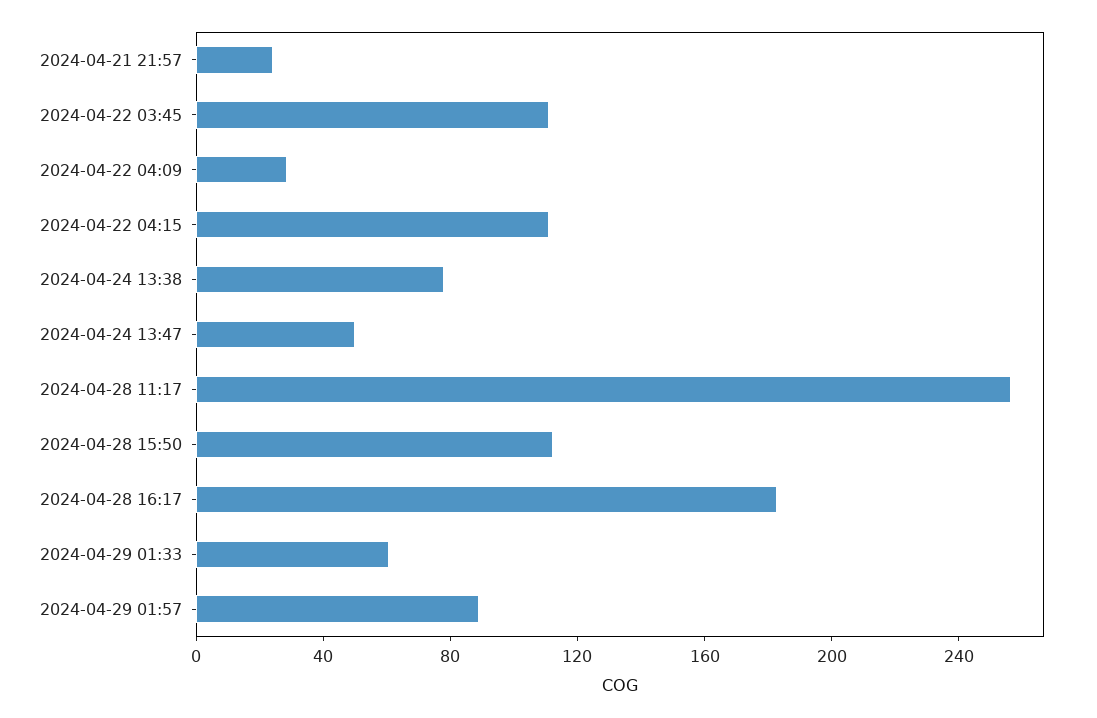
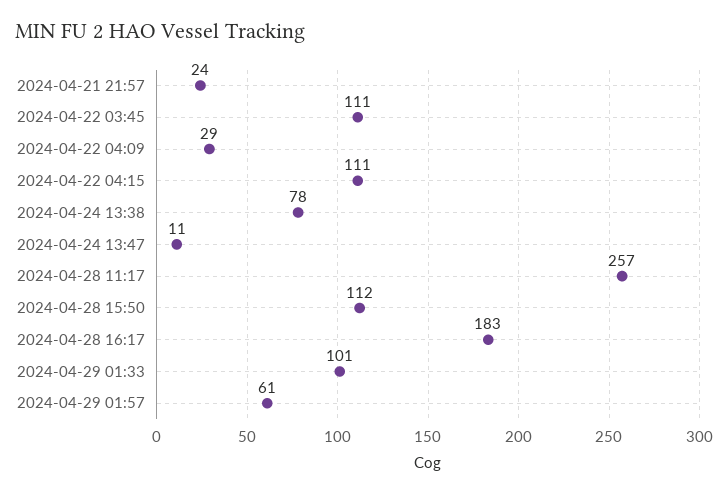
2024-04-24 13:47: 50 -> 11
2024-04-29 01:33: 60 -> 101
2024-04-29 01:57: 90 -> 61

